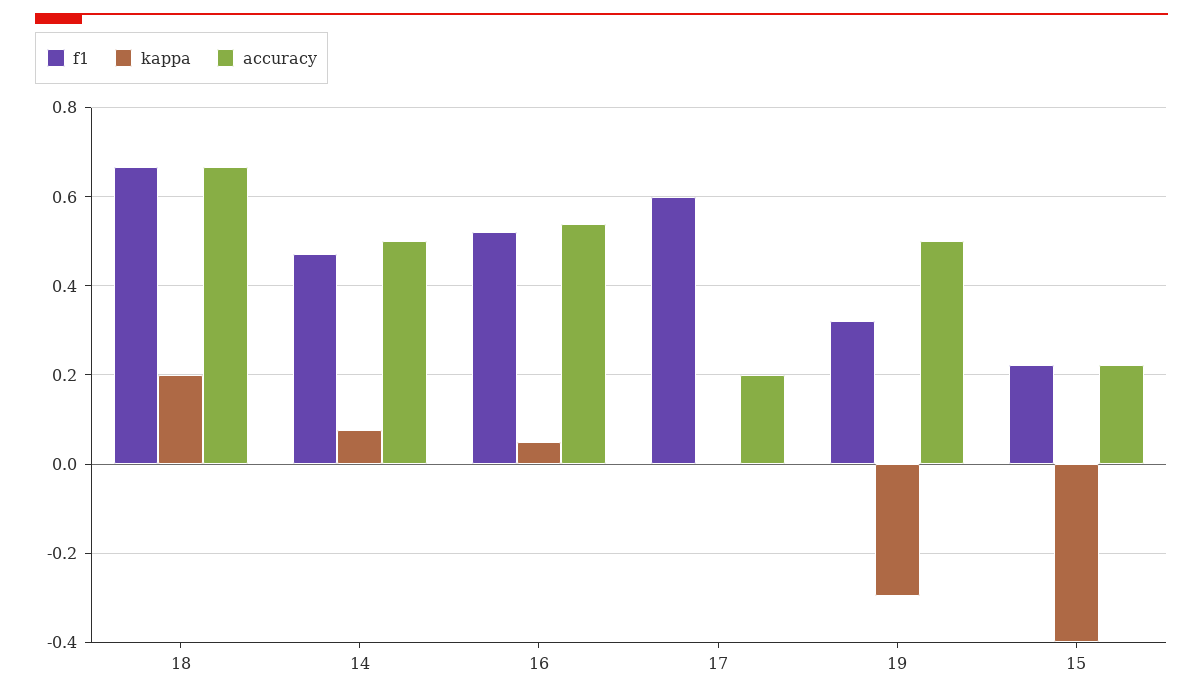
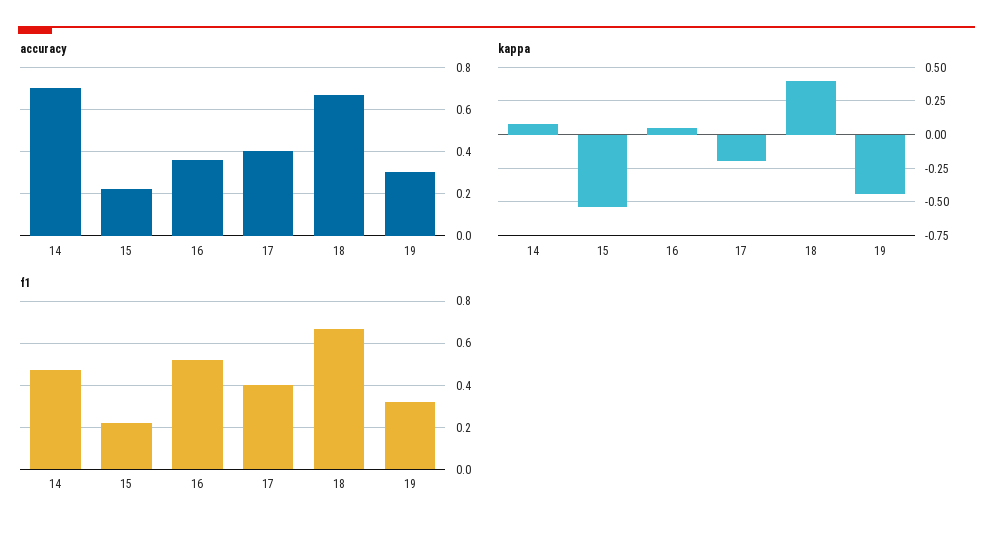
kappa, 18: 0.2 -> 0.4
accuracy, 14: 0.5 -> 0.7
accuracy, 16: 0.54 -> 0.35
f1, 17: 0.6 -> 0.4
kappa, 17: 0 -> -0.2
accuracy, 17: 0.2 -> 0.4
kappa, 19: -0.3 -> -0.45
accuracy, 19: 0.5 -> 0.3
kappa, 15: -0.4 -> -0.55

